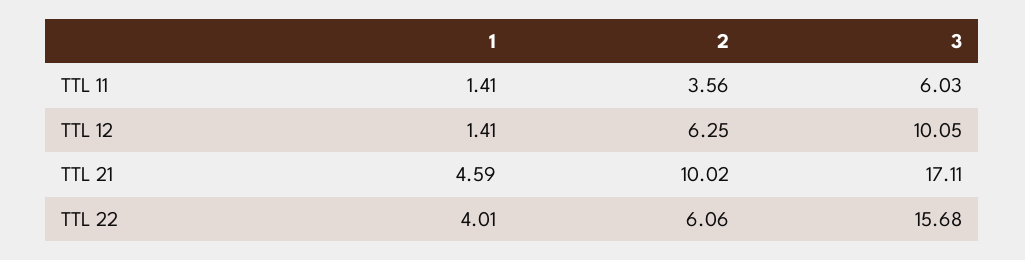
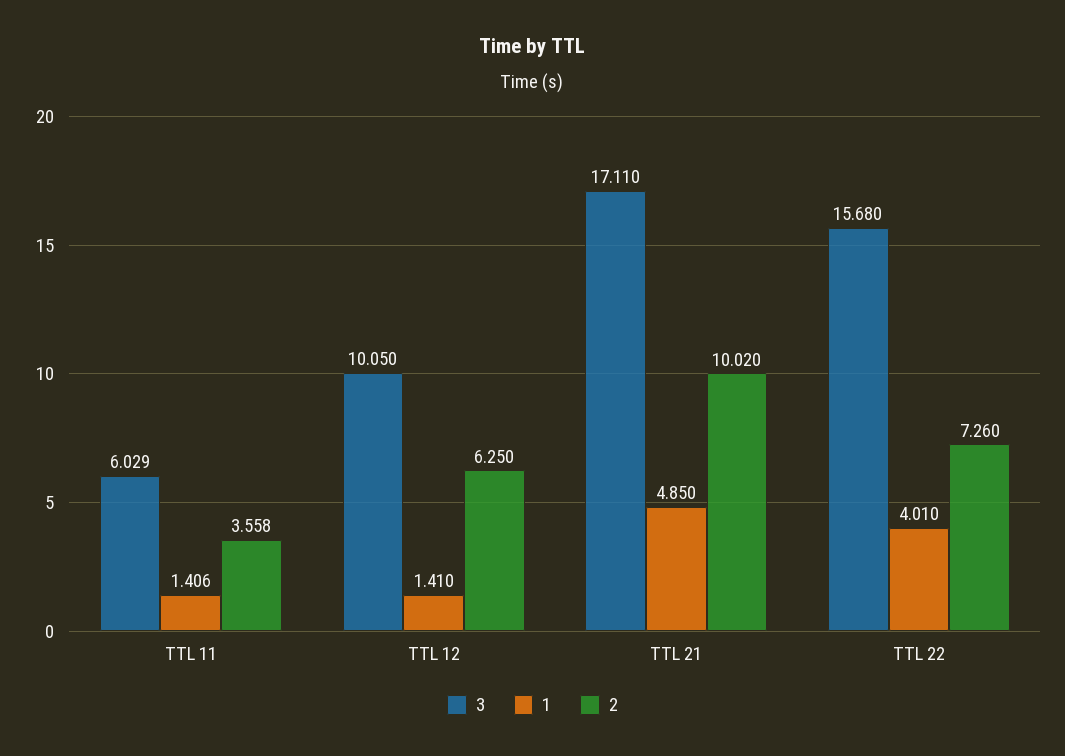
1, TTL 21: 4.59 -> 4.85
2, TTL 22: 6.06 -> 7.26

